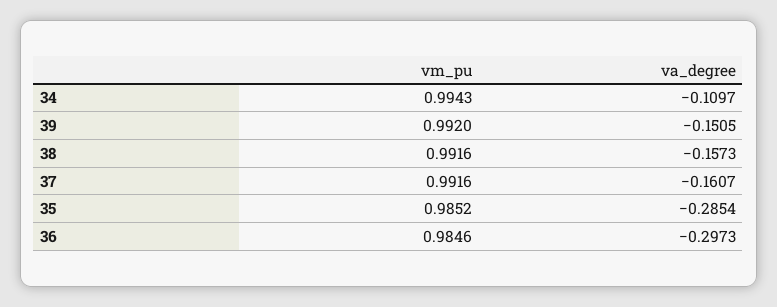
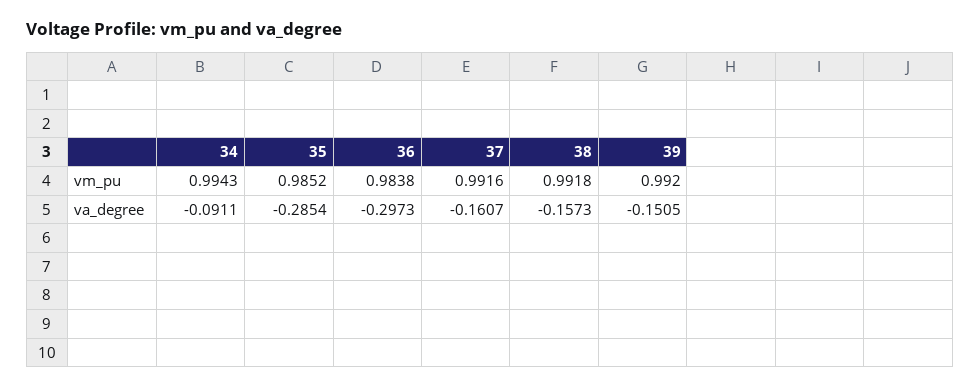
va_degree, 34: -0.1097 -> -0.0911
vm_pu, 38: 0.9916 -> 0.9918
vm_pu, 36: 0.9846 -> 0.9838

